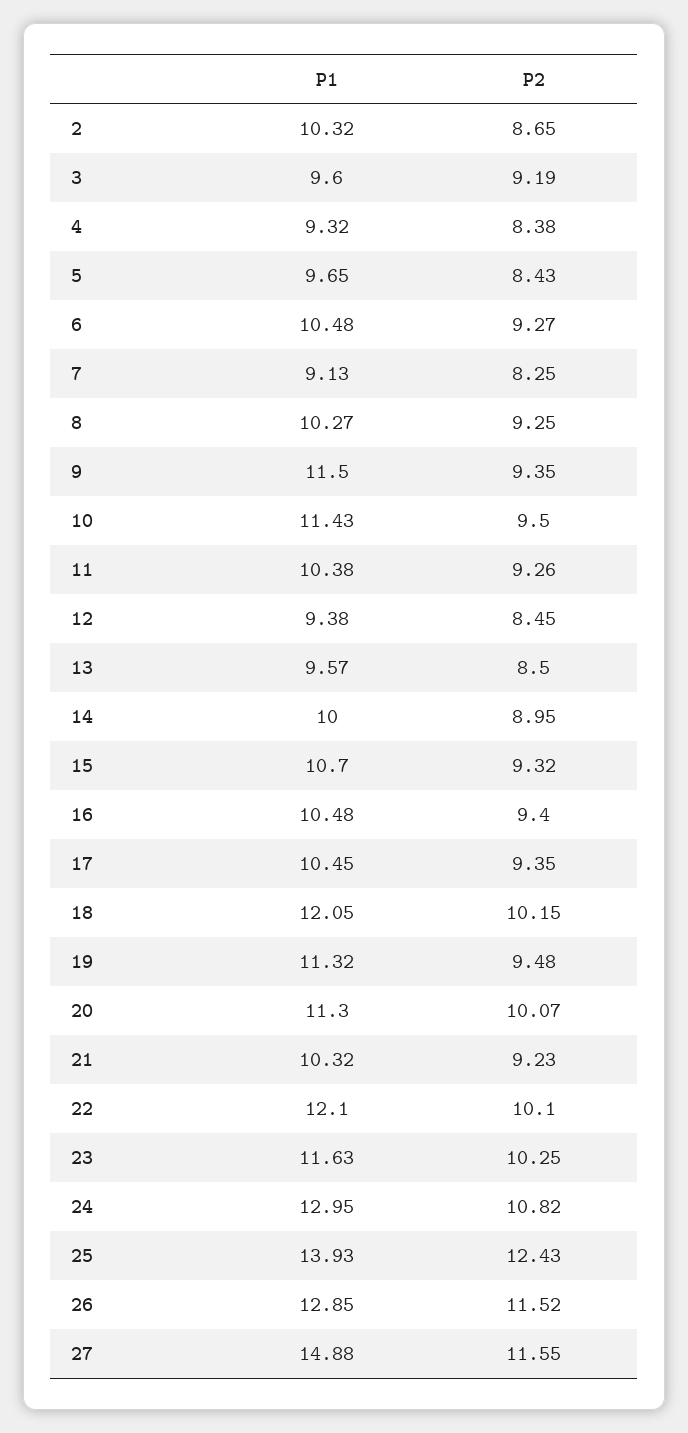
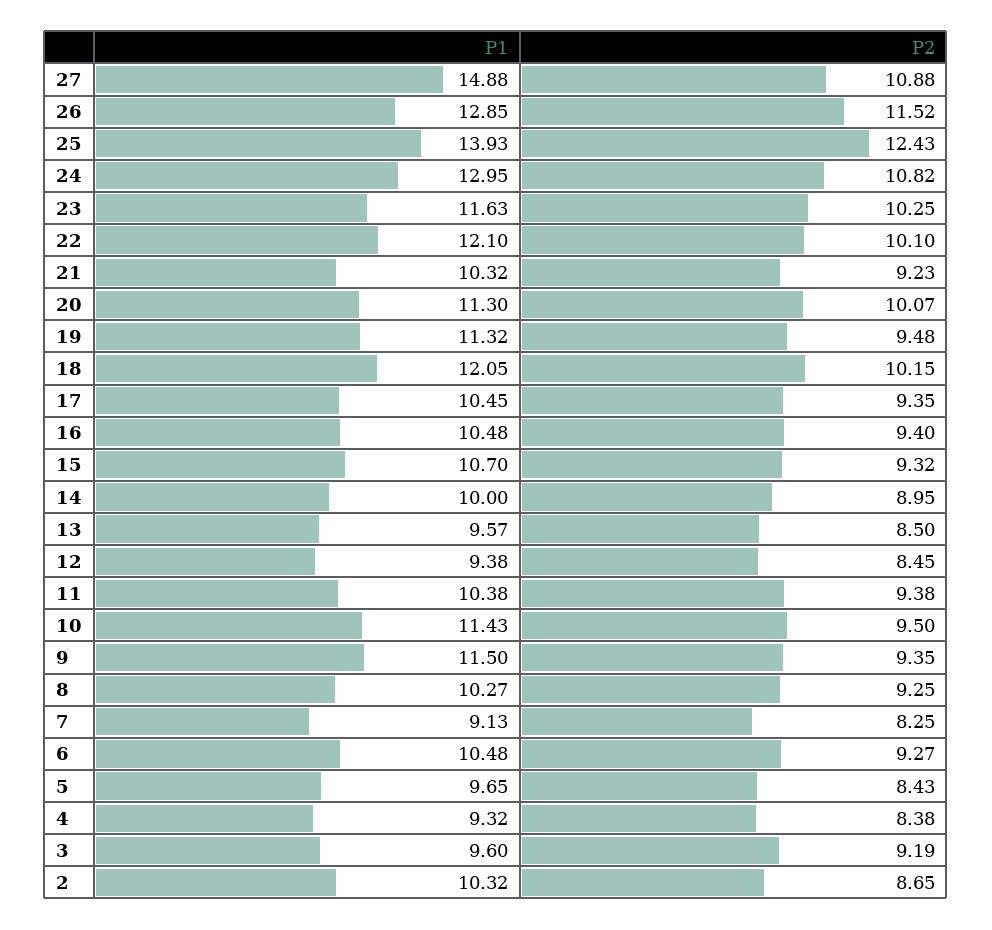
P2, 11: 9.26 -> 9.38
P2, 27: 11.55 -> 10.88

